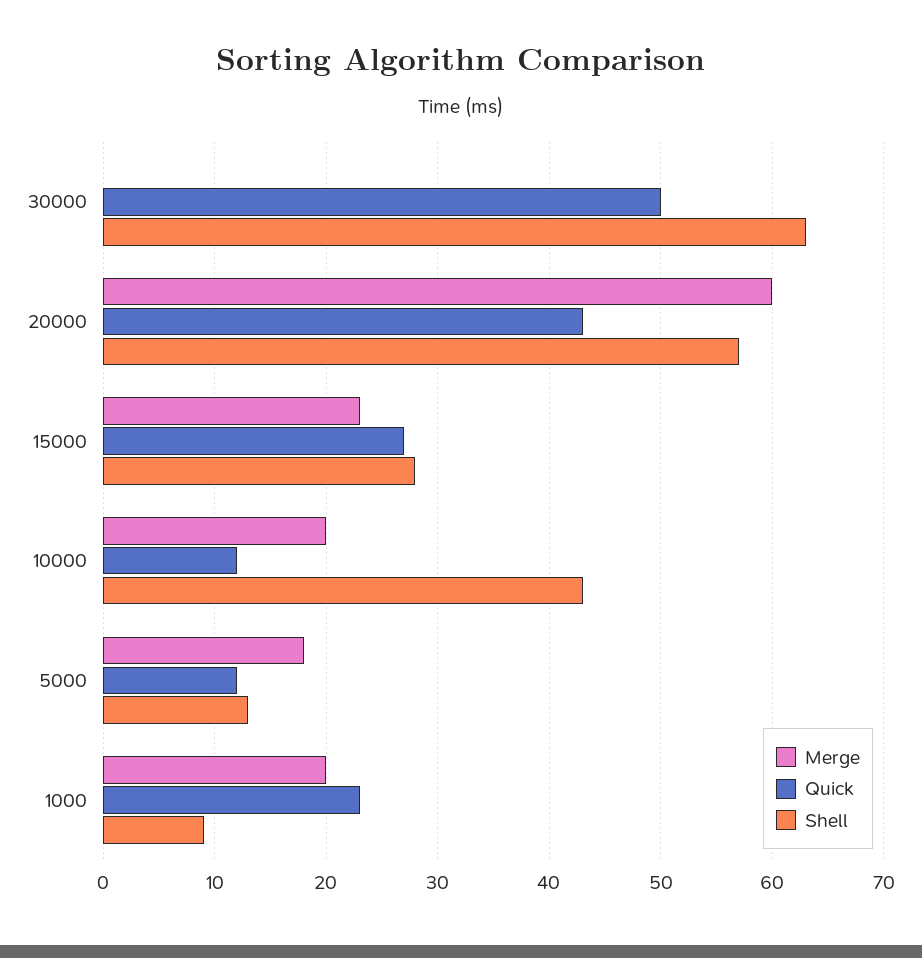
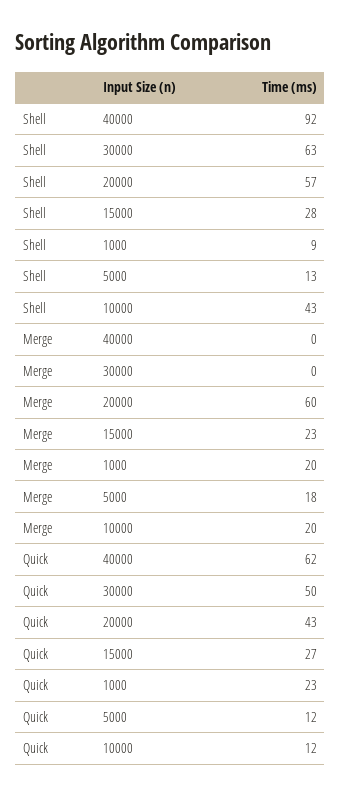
Shell, 40000: none -> 92
Merge, 40000: none -> 0
Quick, 40000: none -> 62

